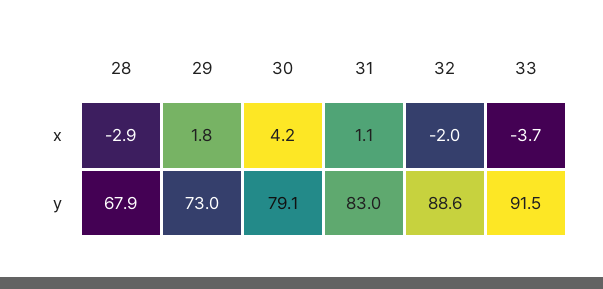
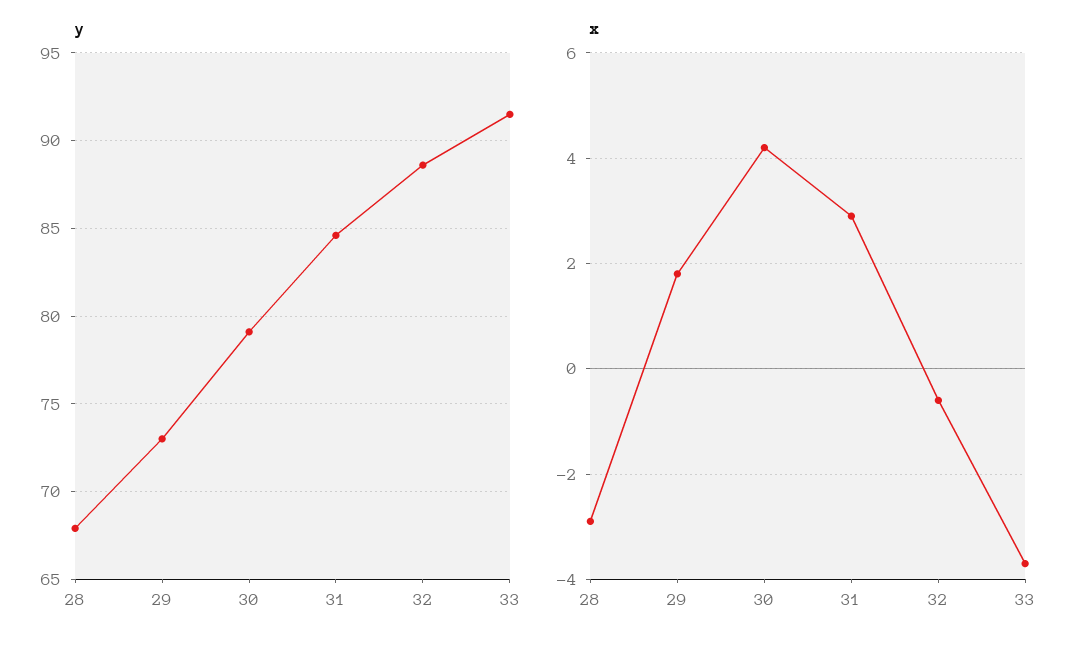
x, 31: 1.1 -> 3
x, 32: -2 -> -0.5
y, 31: 83 -> 84.5

